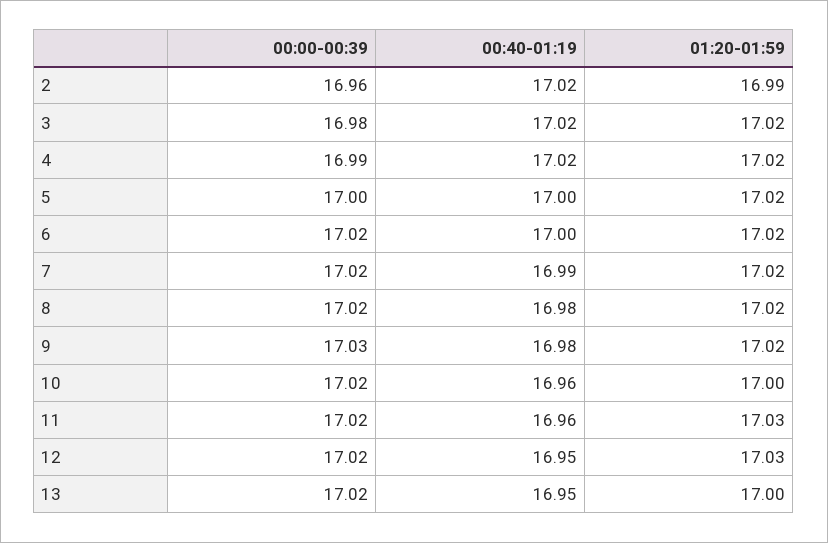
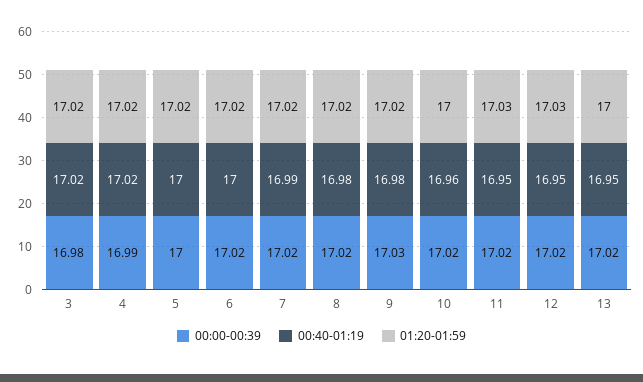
00:00-00:39, 2: 16.96 -> none
00:40-01:19, 2: 17.02 -> none
01:20-01:59, 2: 16.99 -> none
00:40-01:19, 11: 16.96 -> 16.95

